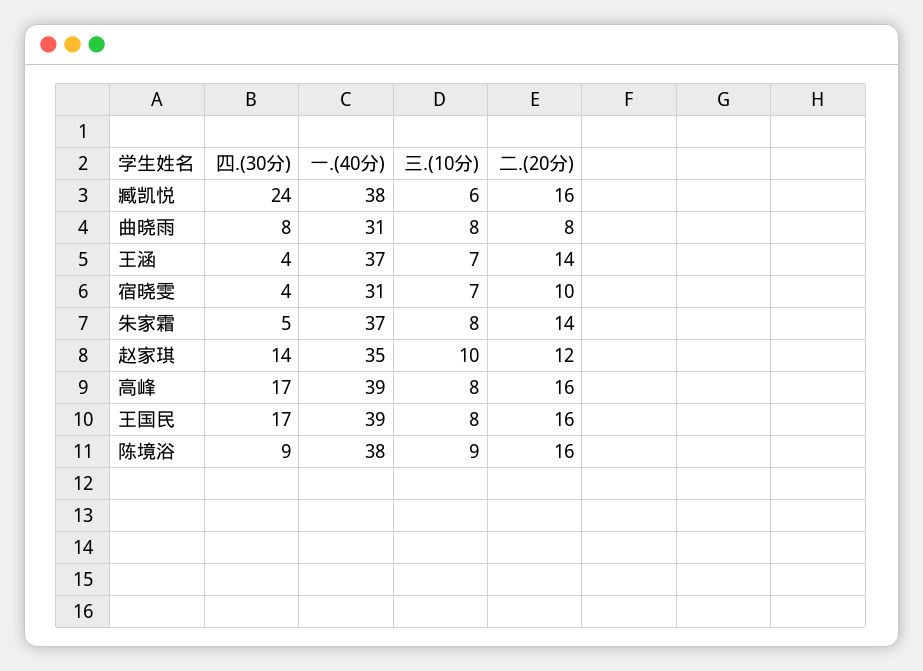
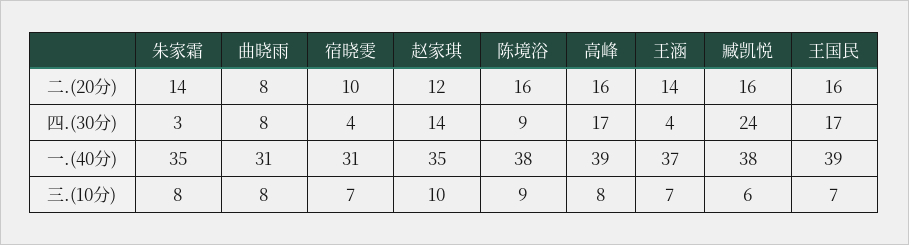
四.(30分), 朱家霜: 5 -> 3
一.(40分), 朱家霜: 37 -> 35
三.(10分), 王国民: 8 -> 7

